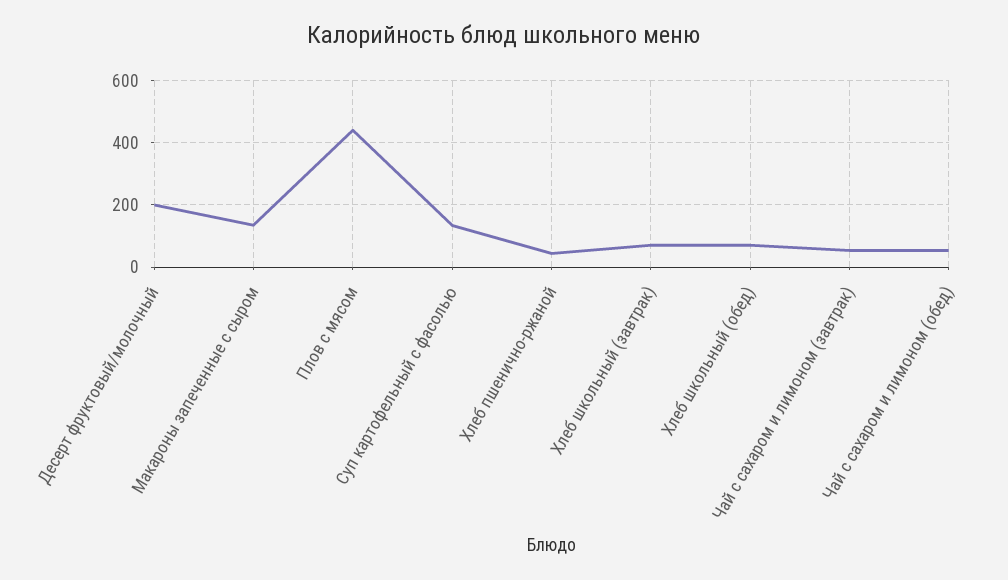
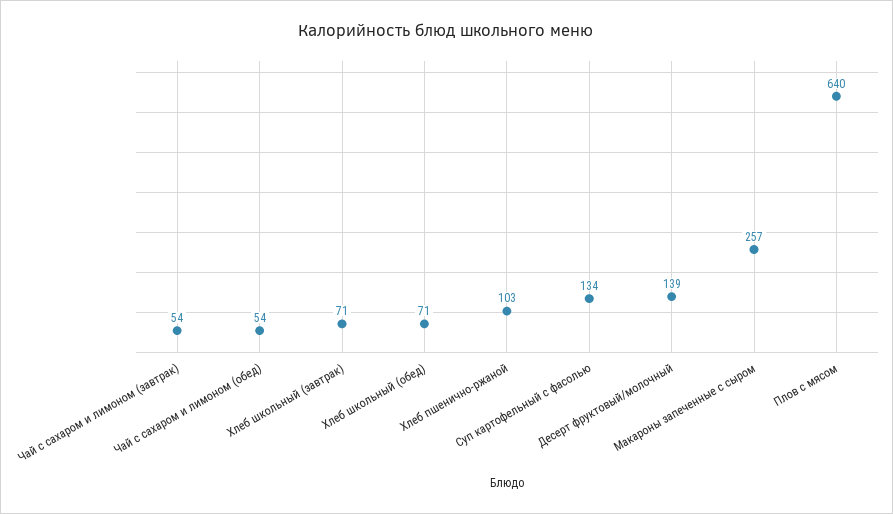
Десерт фруктовый/молочный: 200 -> 139
Макароны запеченные с сыром: 140 -> 257
Плов с мясом: 440 -> 640
Хлеб пшенично-ржаной: 40 -> 103

